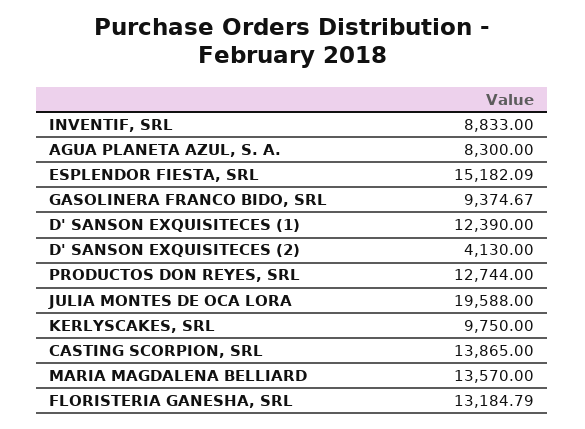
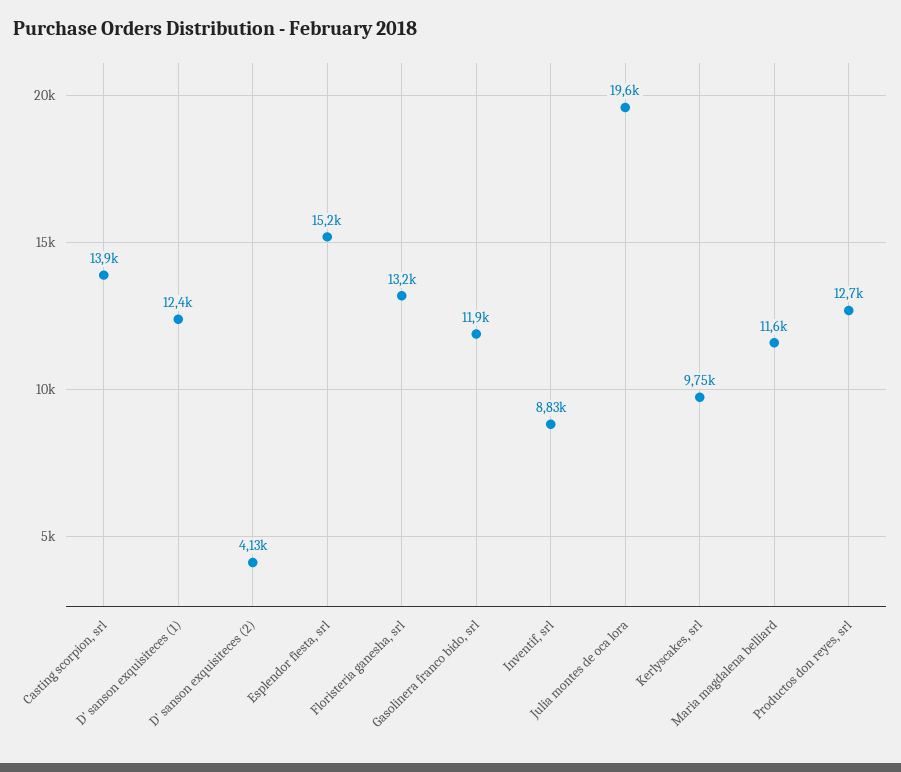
AGUA PLANETA AZUL, S. A.: 8300 -> none
GASOLINERA FRANCO BIDO, SRL: 9374.67 -> 11900
MARIA MAGDALENA BELLIARD: 13570 -> 11600

